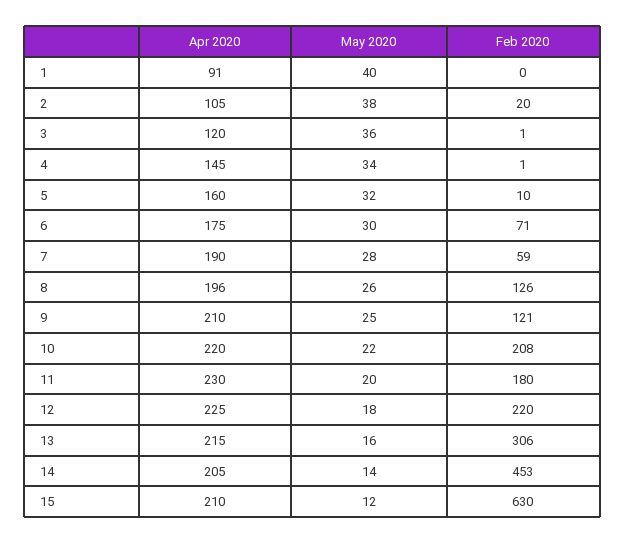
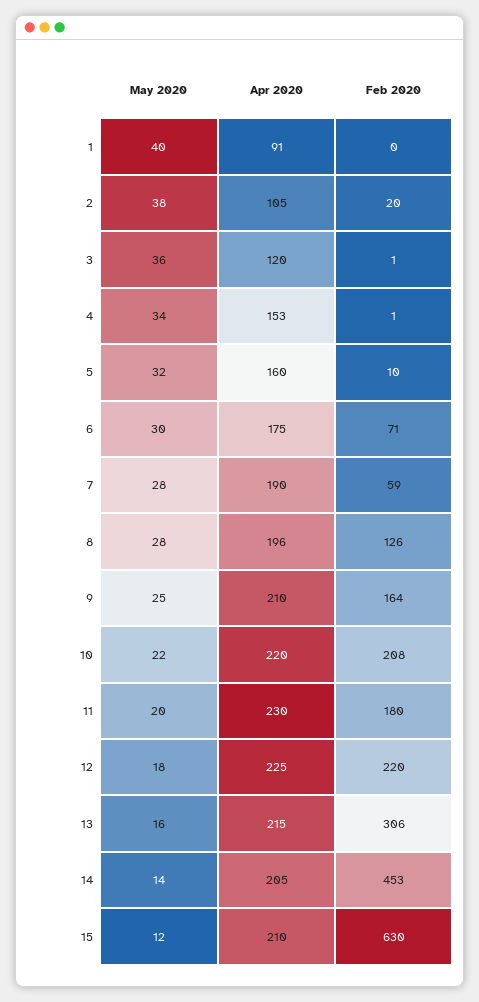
Apr 2020, 4: 145 -> 153
May 2020, 8: 26 -> 28
Feb 2020, 9: 121 -> 164

